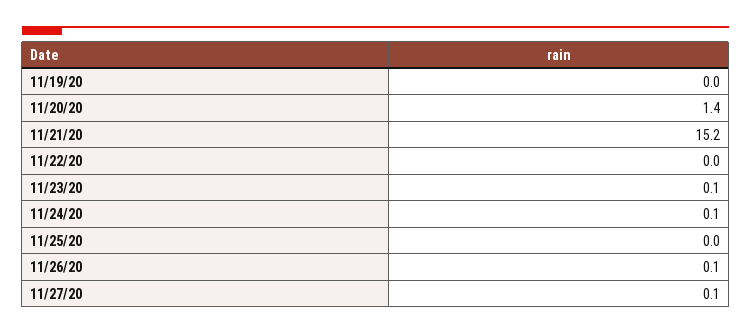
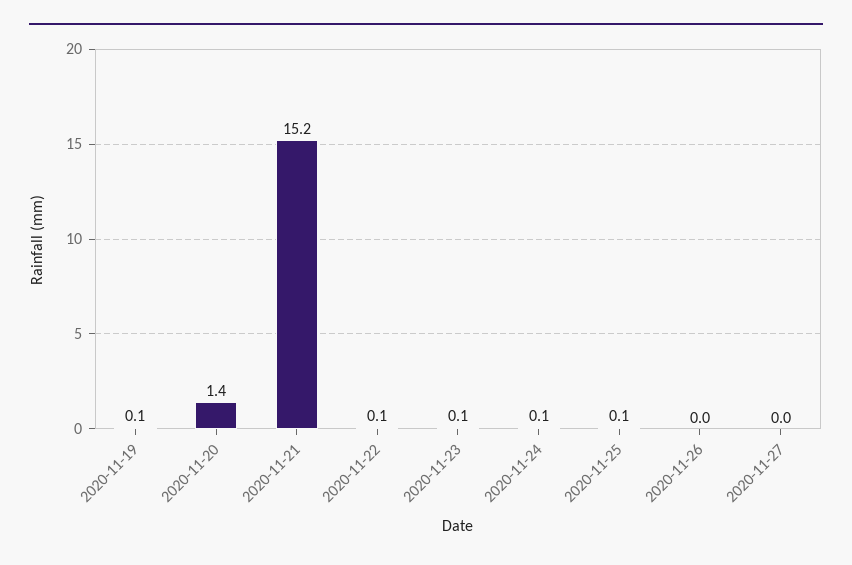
11/19/20: 0 -> 0.1
11/22/20: 0 -> 0.1
11/25/20: 0 -> 0.1
11/26/20: 0.1 -> 0
11/27/20: 0.1 -> 0

